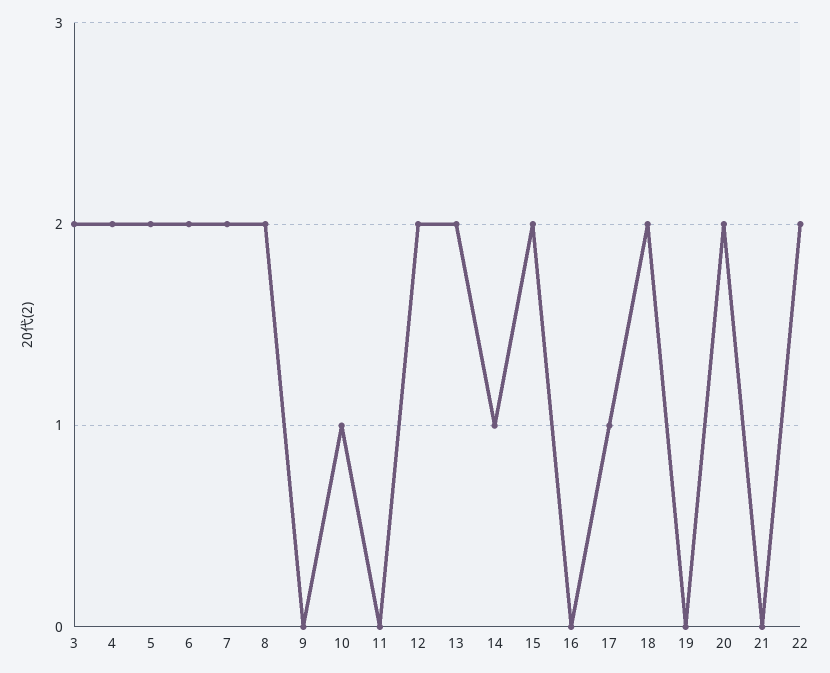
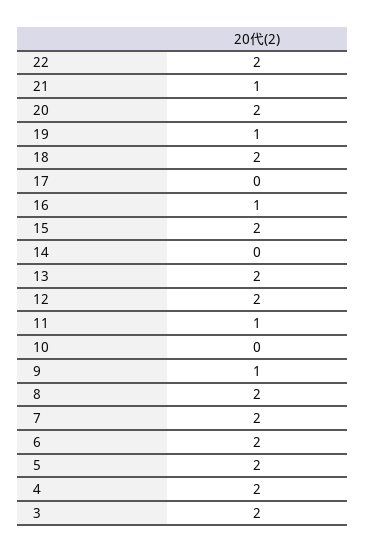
9: 0 -> 1
10: 1 -> 0
11: 0 -> 1
14: 1 -> 0
16: 0 -> 1
17: 1 -> 0
19: 0 -> 1
21: 0 -> 1

